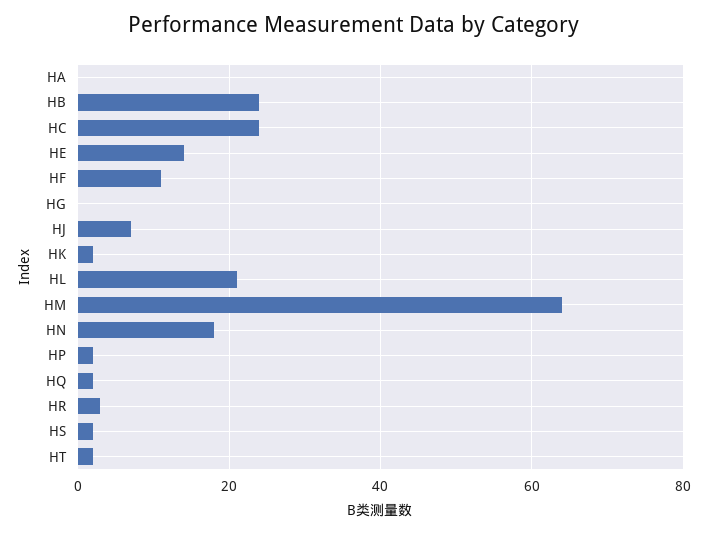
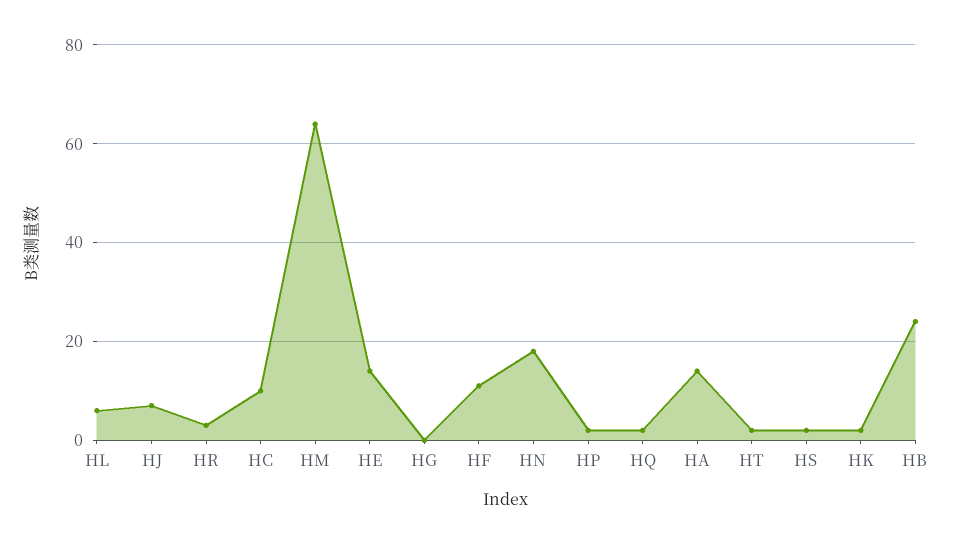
HA: 0 -> 15
HC: 25 -> 10
HL: 20 -> 5

